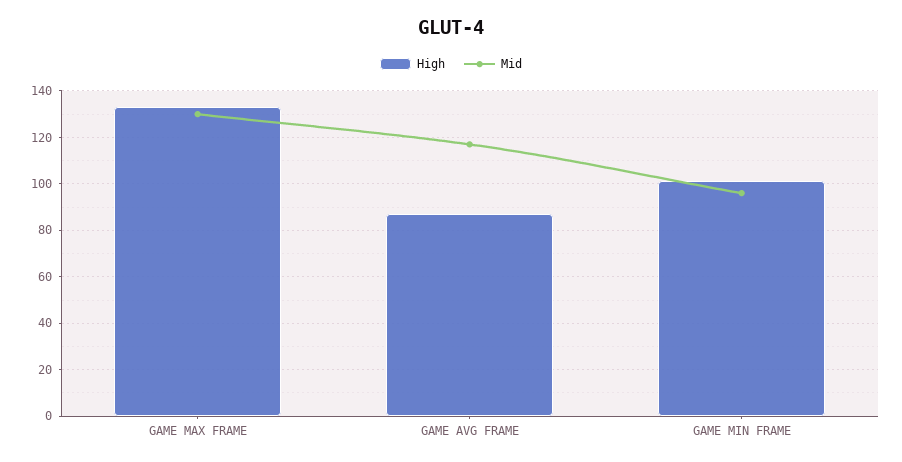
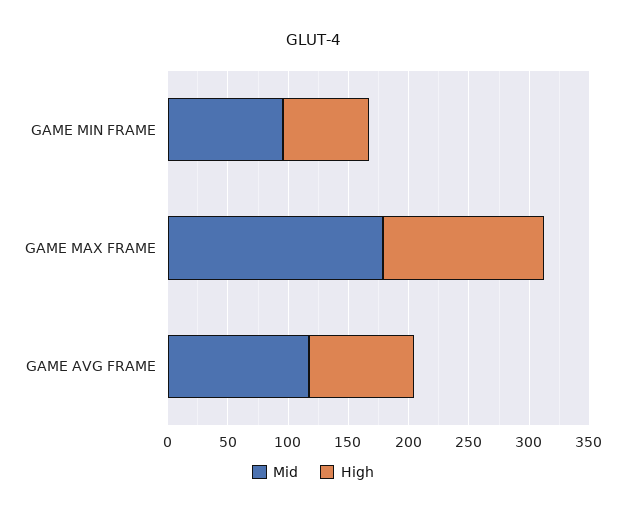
Mid, GAME MAX FRAME: 130 -> 180
High, GAME MIN FRAME: 100 -> 70

